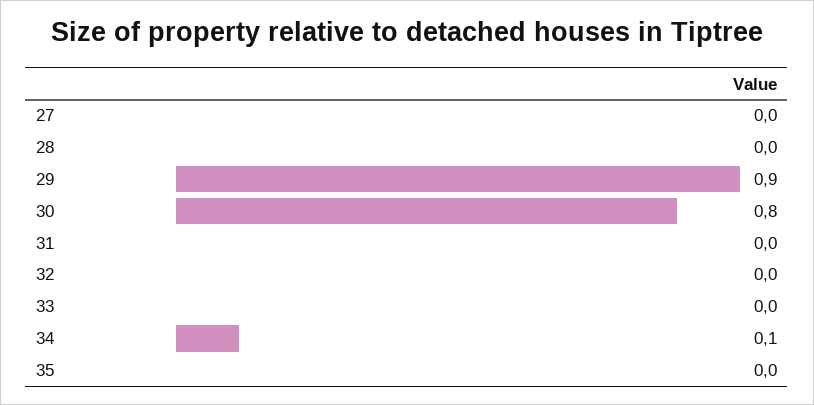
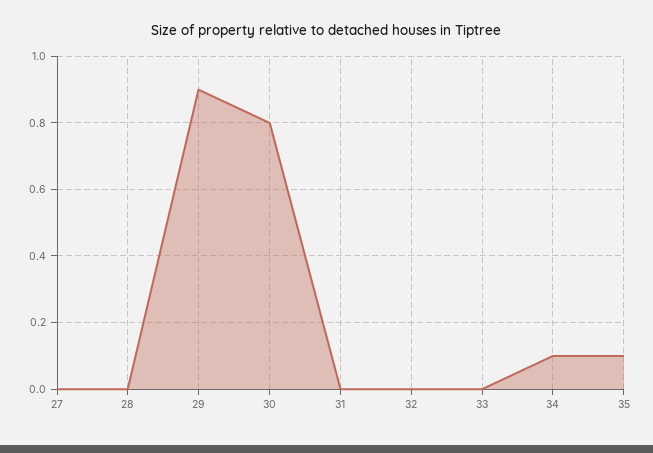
35: 0 -> 0.1

